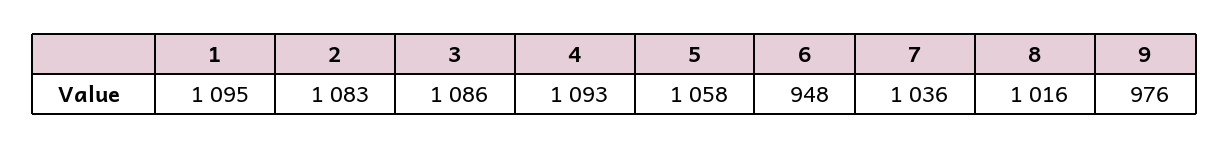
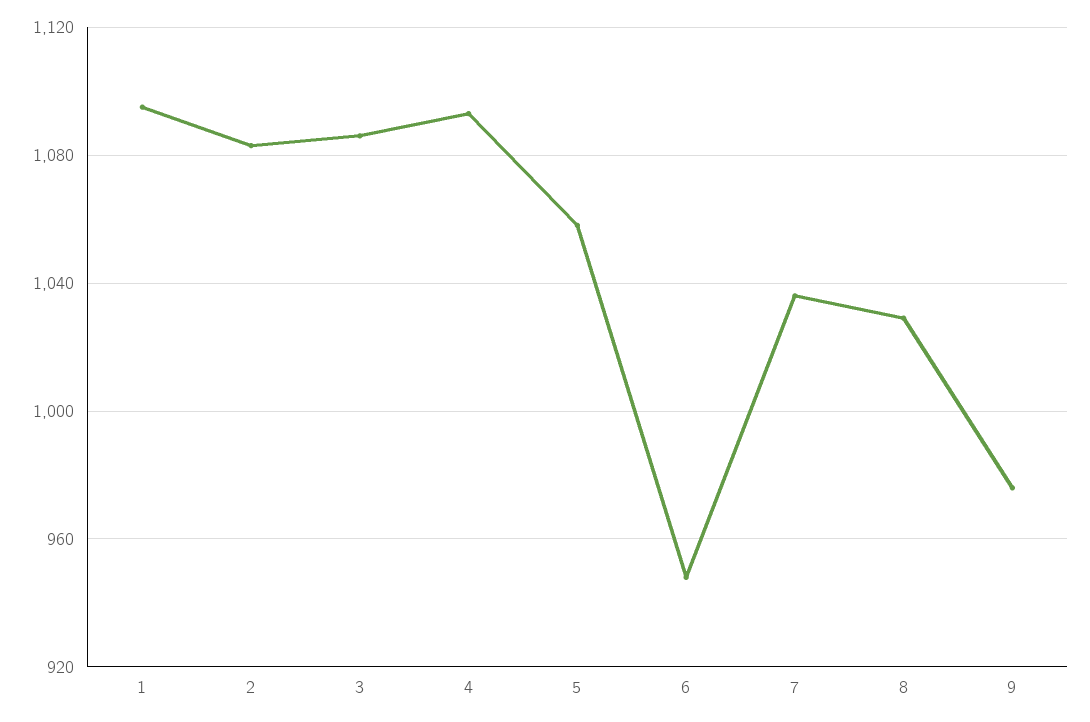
8: 1016 -> 1030

